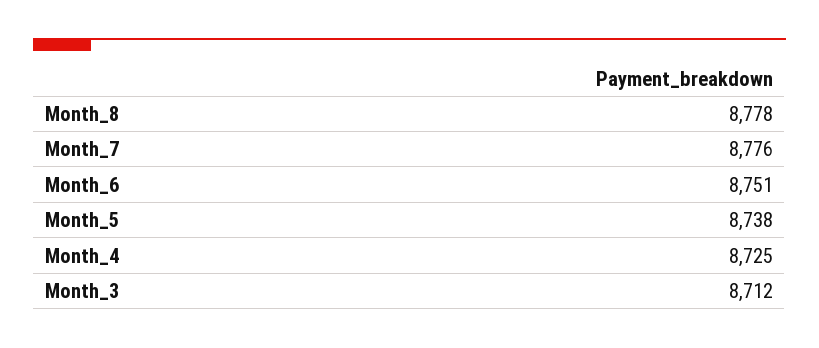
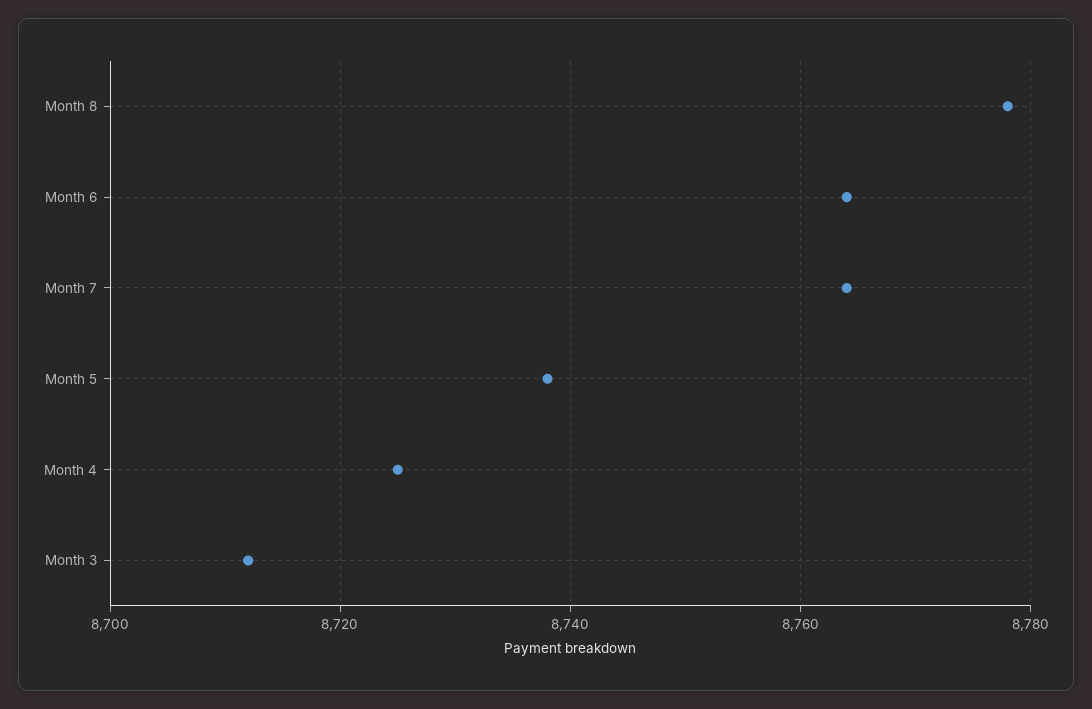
Month_7: 8776 -> 8765
Month_6: 8751 -> 8765

